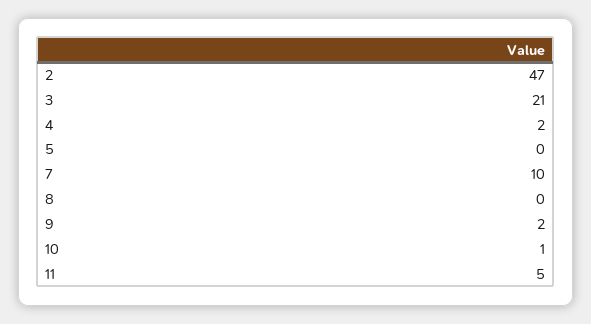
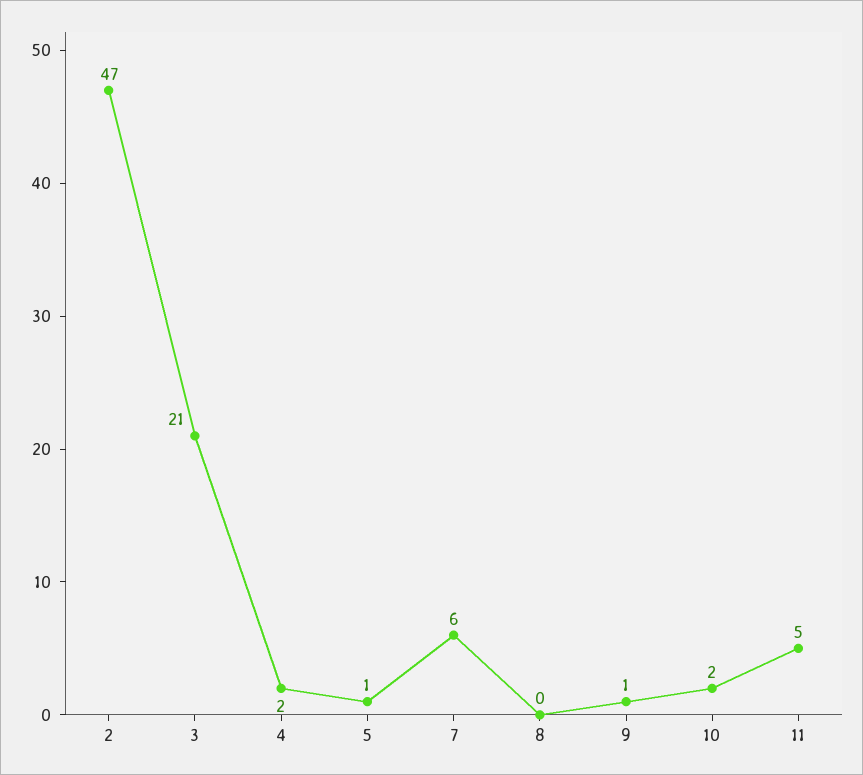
5: 0 -> 1
7: 10 -> 6
9: 2 -> 1
10: 1 -> 2

